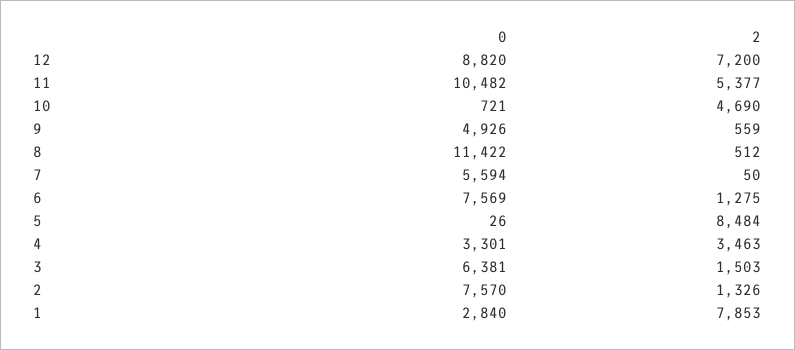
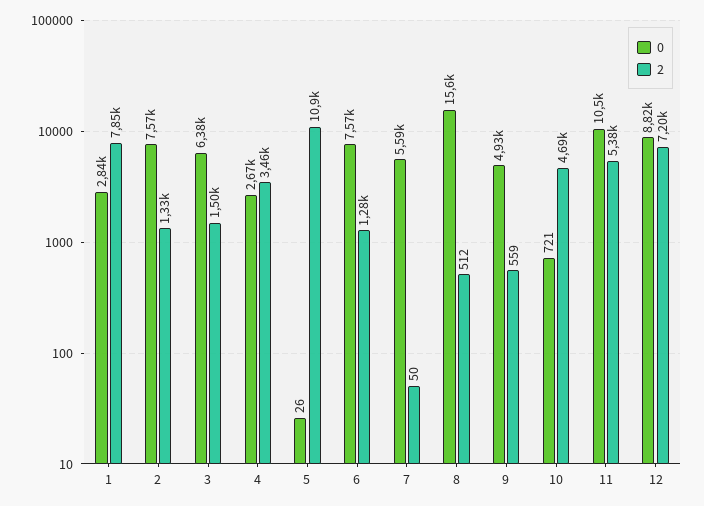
0, 8: 11422 -> 15600
2, 5: 8484 -> 10900
0, 4: 3301 -> 2670

